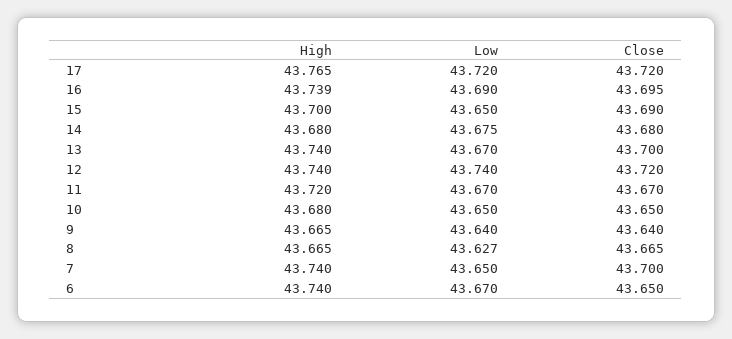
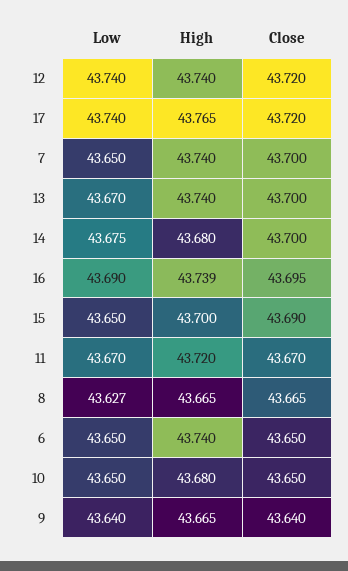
Low, 17: 43.72 -> 43.74
Close, 14: 43.68 -> 43.7
Low, 6: 43.67 -> 43.65

